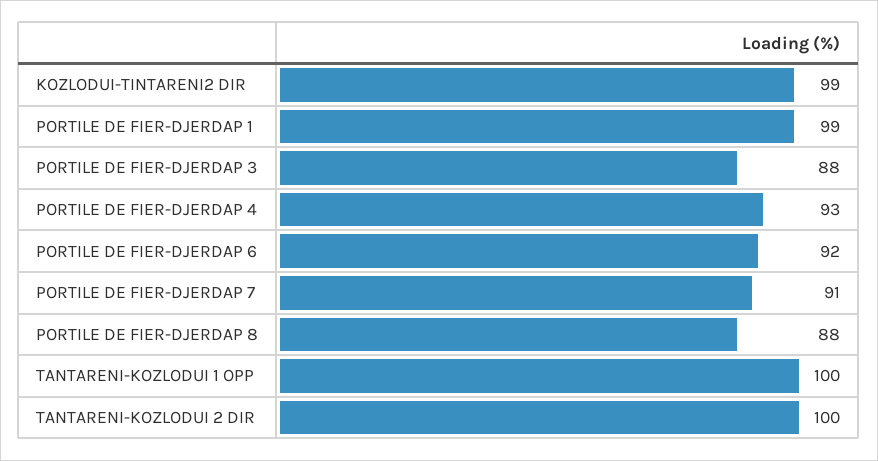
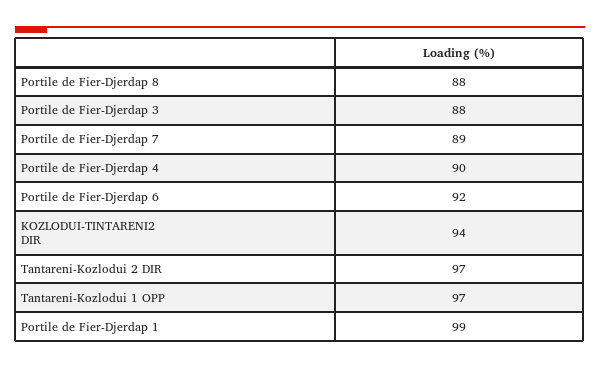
KOZLODUI-TINTARENI2 DIR: 99 -> 94
PORTILE DE FIER-DJERDAP 4: 93 -> 90
PORTILE DE FIER-DJERDAP 7: 91 -> 89
TANTARENI-KOZLODUI 1 OPP: 100 -> 97
TANTARENI-KOZLODUI 2 DIR: 100 -> 97

